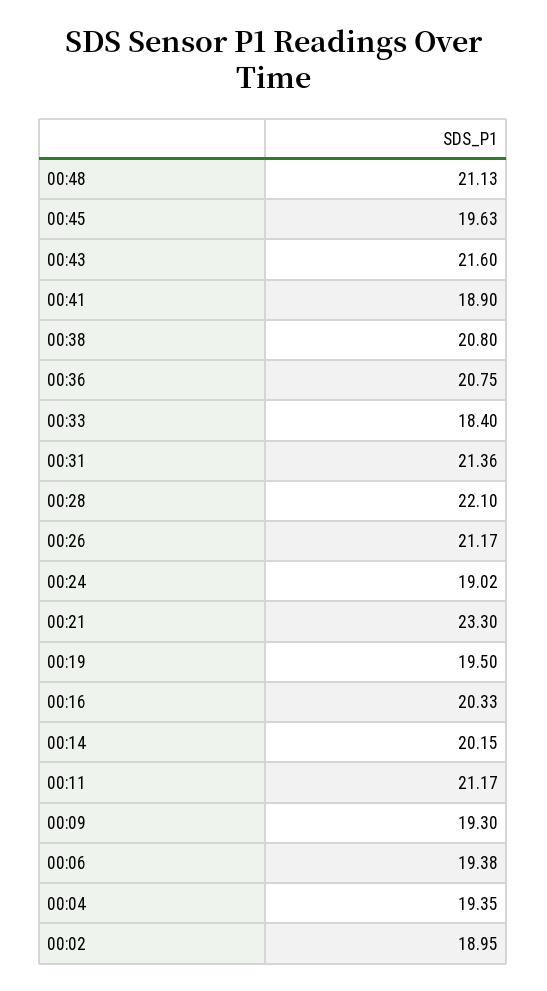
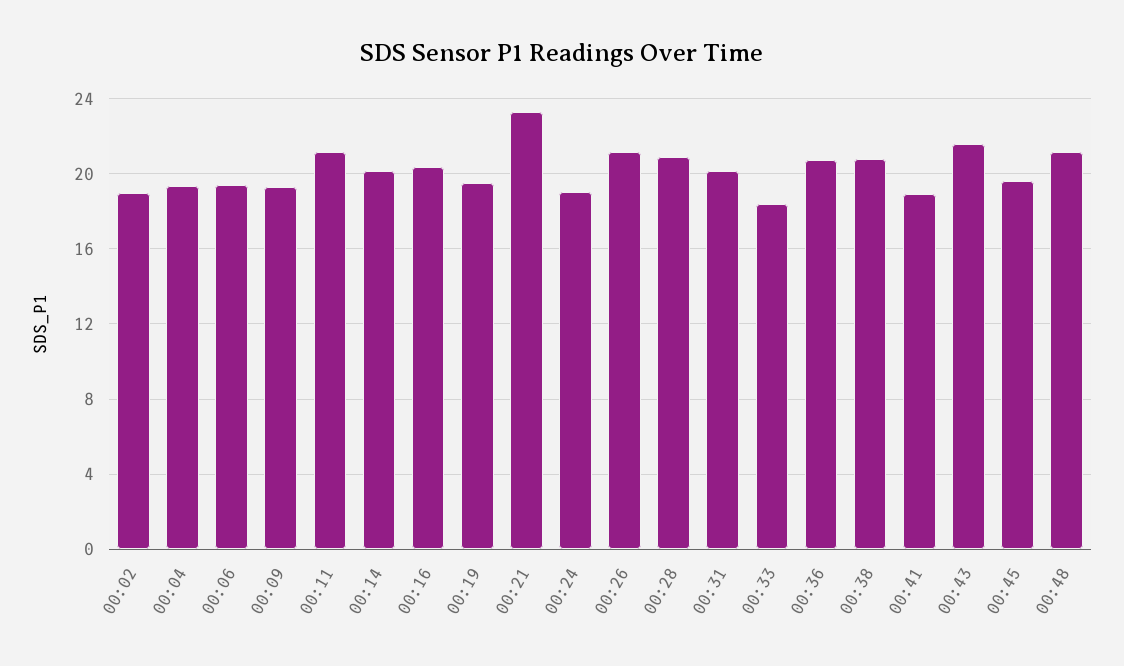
00:31: 21.36 -> 20
00:28: 22.1 -> 21

